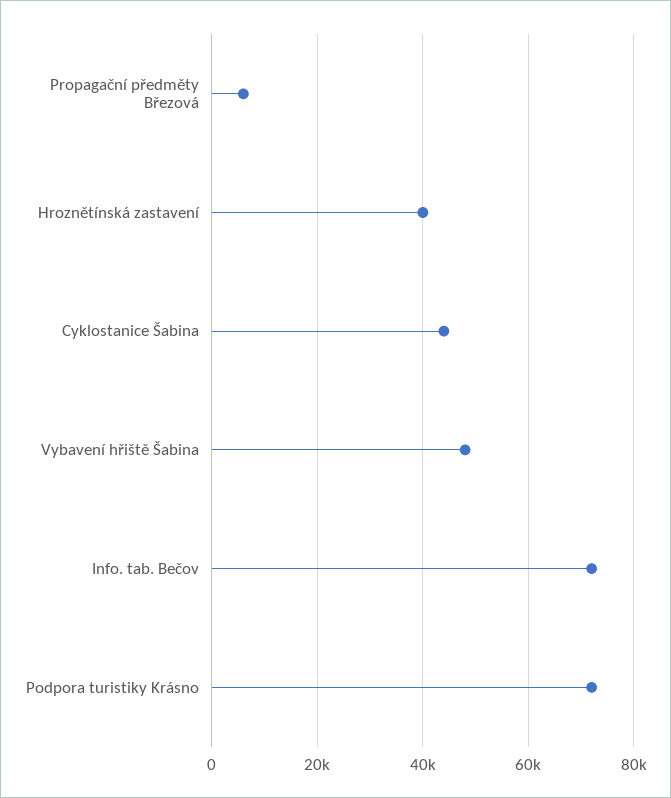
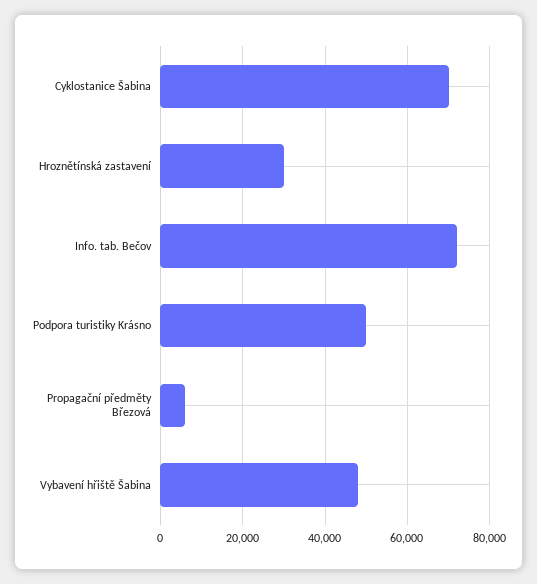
Hroznětínská zastavení: 40000 -> 30000
Cyklostanice Šabina: 44000 -> 70000
Podpora turistiky Krásno: 72000 -> 50000

